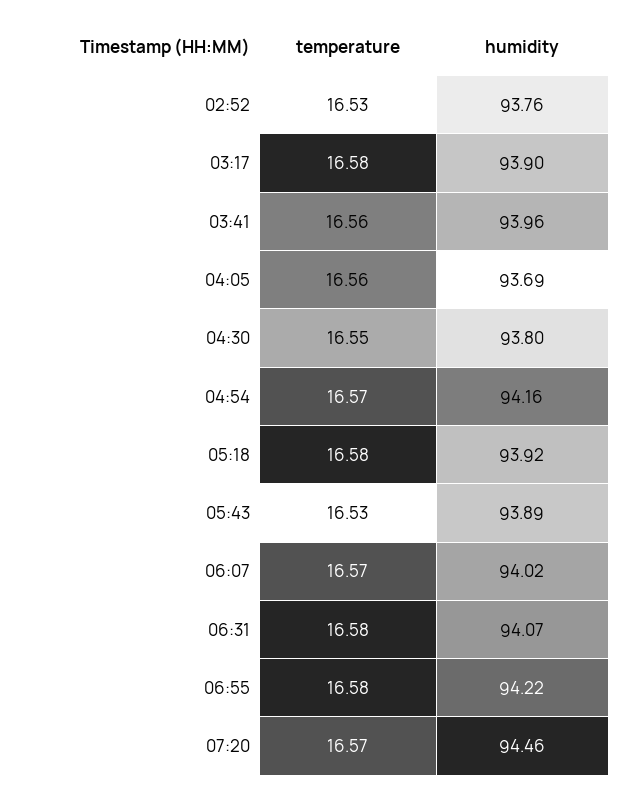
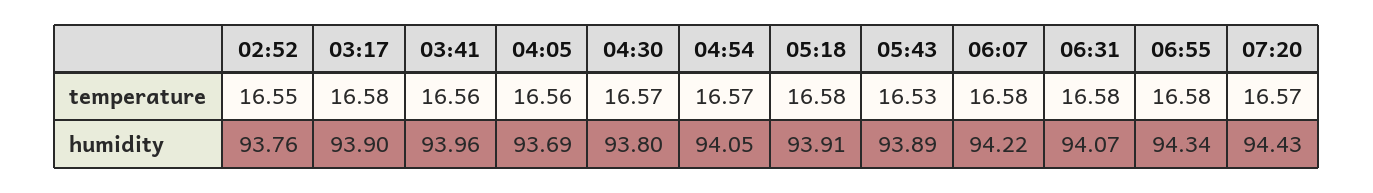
temperature, 02:52: 16.53 -> 16.55
temperature, 04:30: 16.55 -> 16.57
humidity, 04:54: 94.16 -> 94.05
humidity, 05:18: 93.92 -> 93.91
temperature, 06:07: 16.57 -> 16.58
humidity, 06:07: 94.02 -> 94.22
humidity, 06:55: 94.22 -> 94.34
humidity, 07:20: 94.46 -> 94.43

